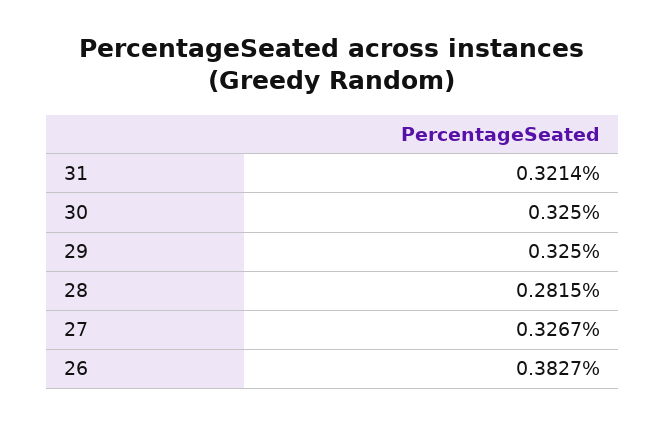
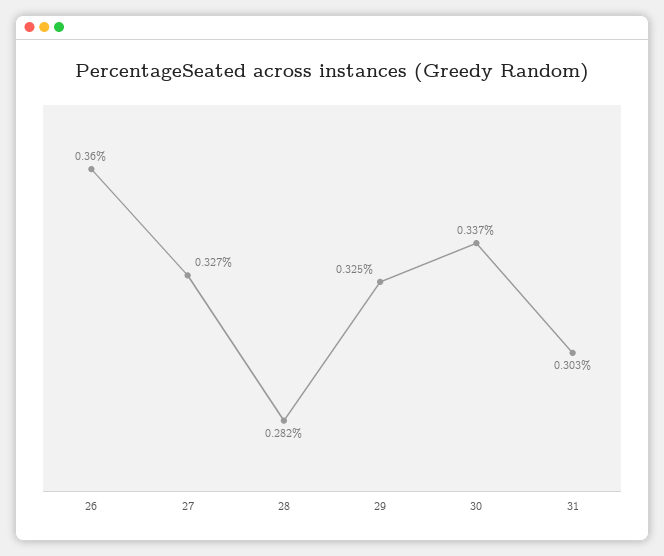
31: 0.3214 -> 0.303
30: 0.325 -> 0.337
26: 0.3827 -> 0.36

